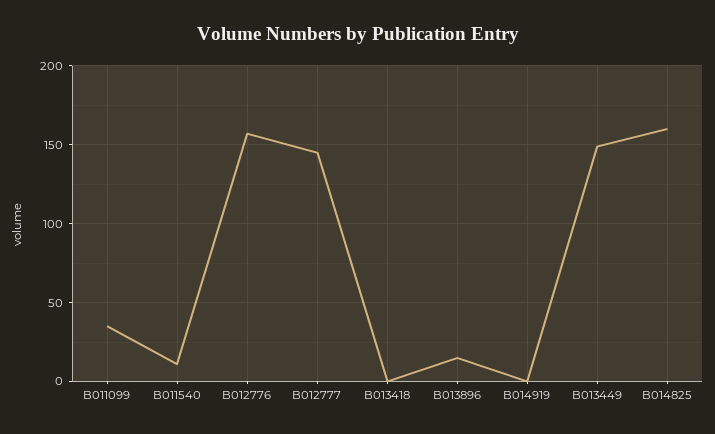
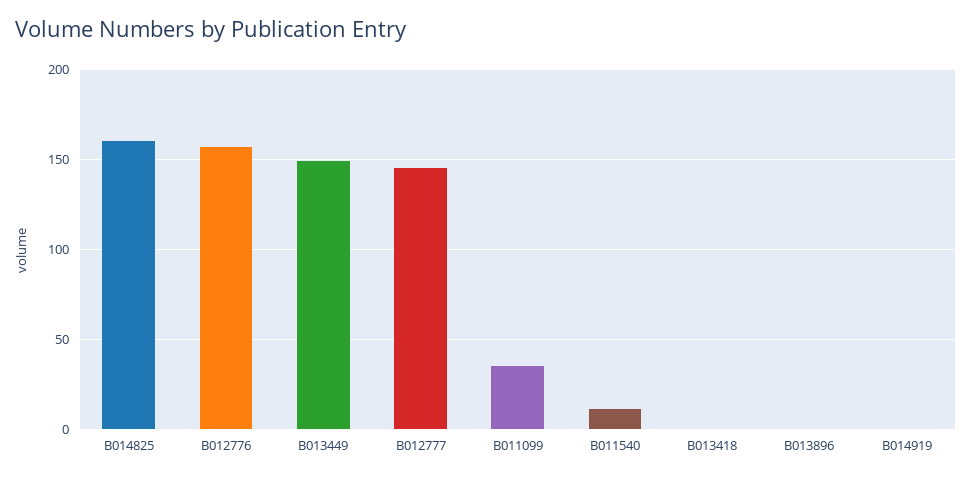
B013896: 15 -> 0

